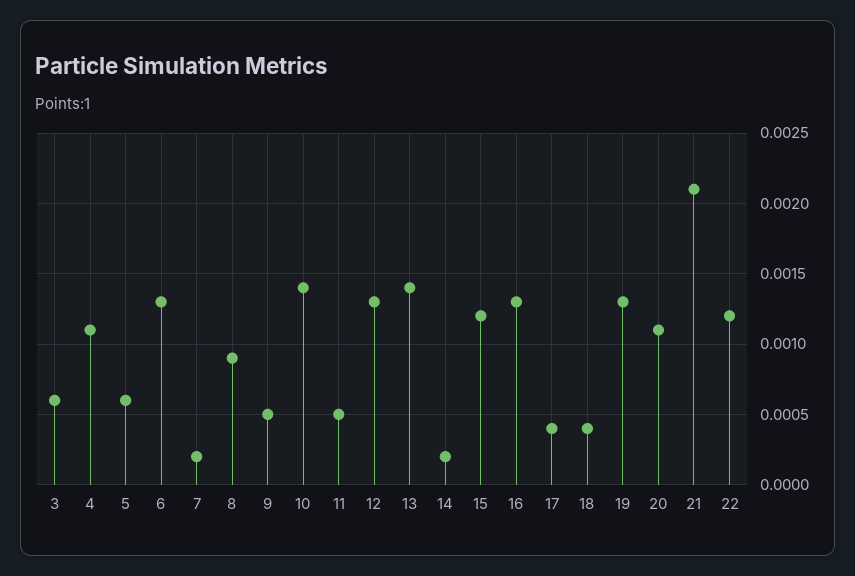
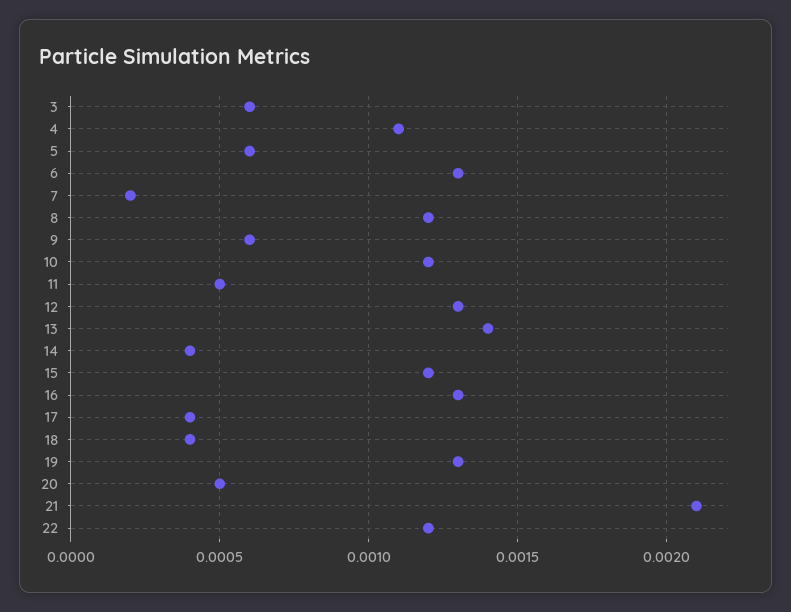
8: 0.0009 -> 0.0012
9: 0.0005 -> 0.0006
10: 0.0014 -> 0.0012
14: 0.0002 -> 0.0004
20: 0.0011 -> 0.0005

